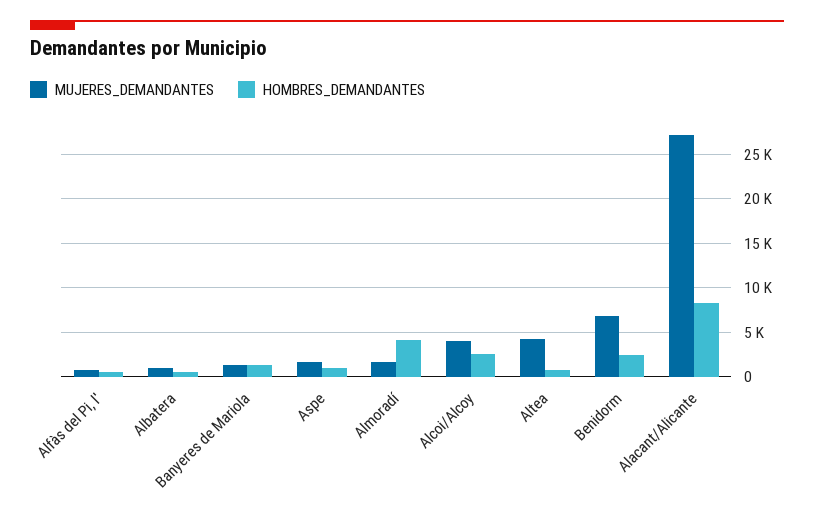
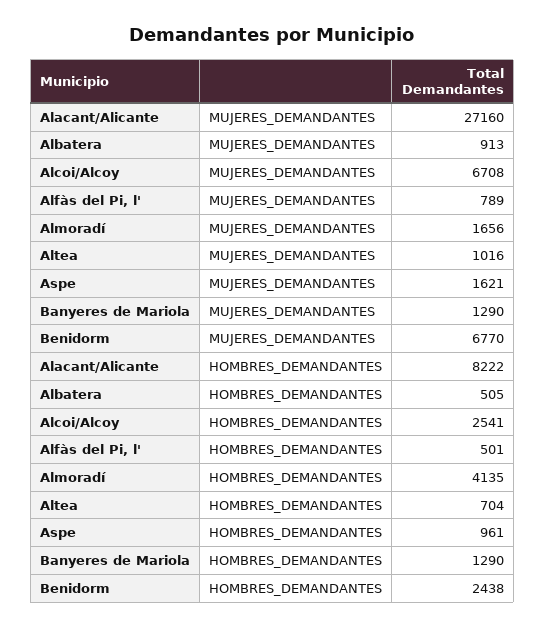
MUJERES_DEMANDANTES, Alcoi/Alcoy: 4000 -> 6708
MUJERES_DEMANDANTES, Altea: 4000 -> 1016

